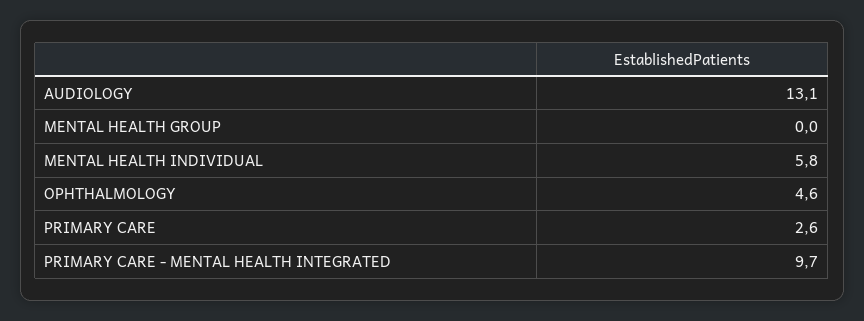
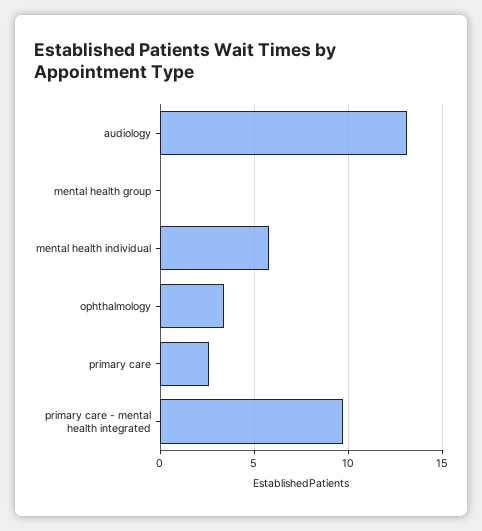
OPHTHALMOLOGY: 4.6 -> 3.5

